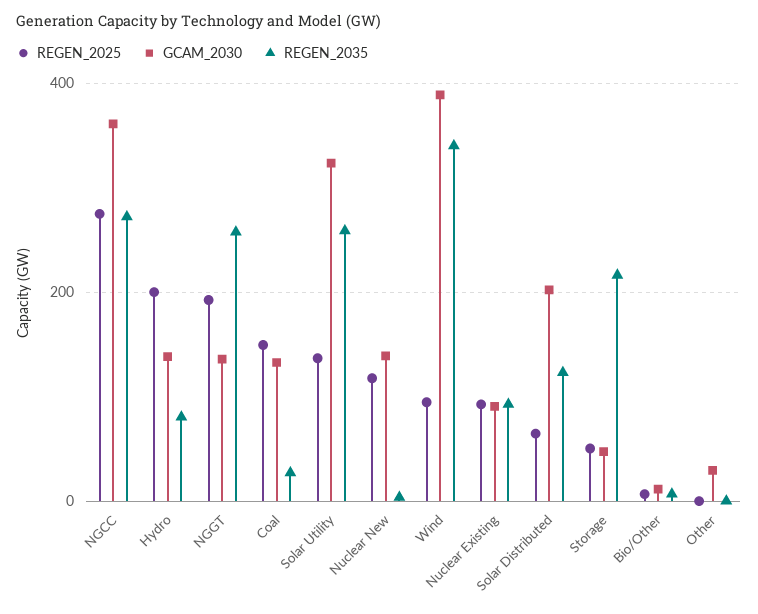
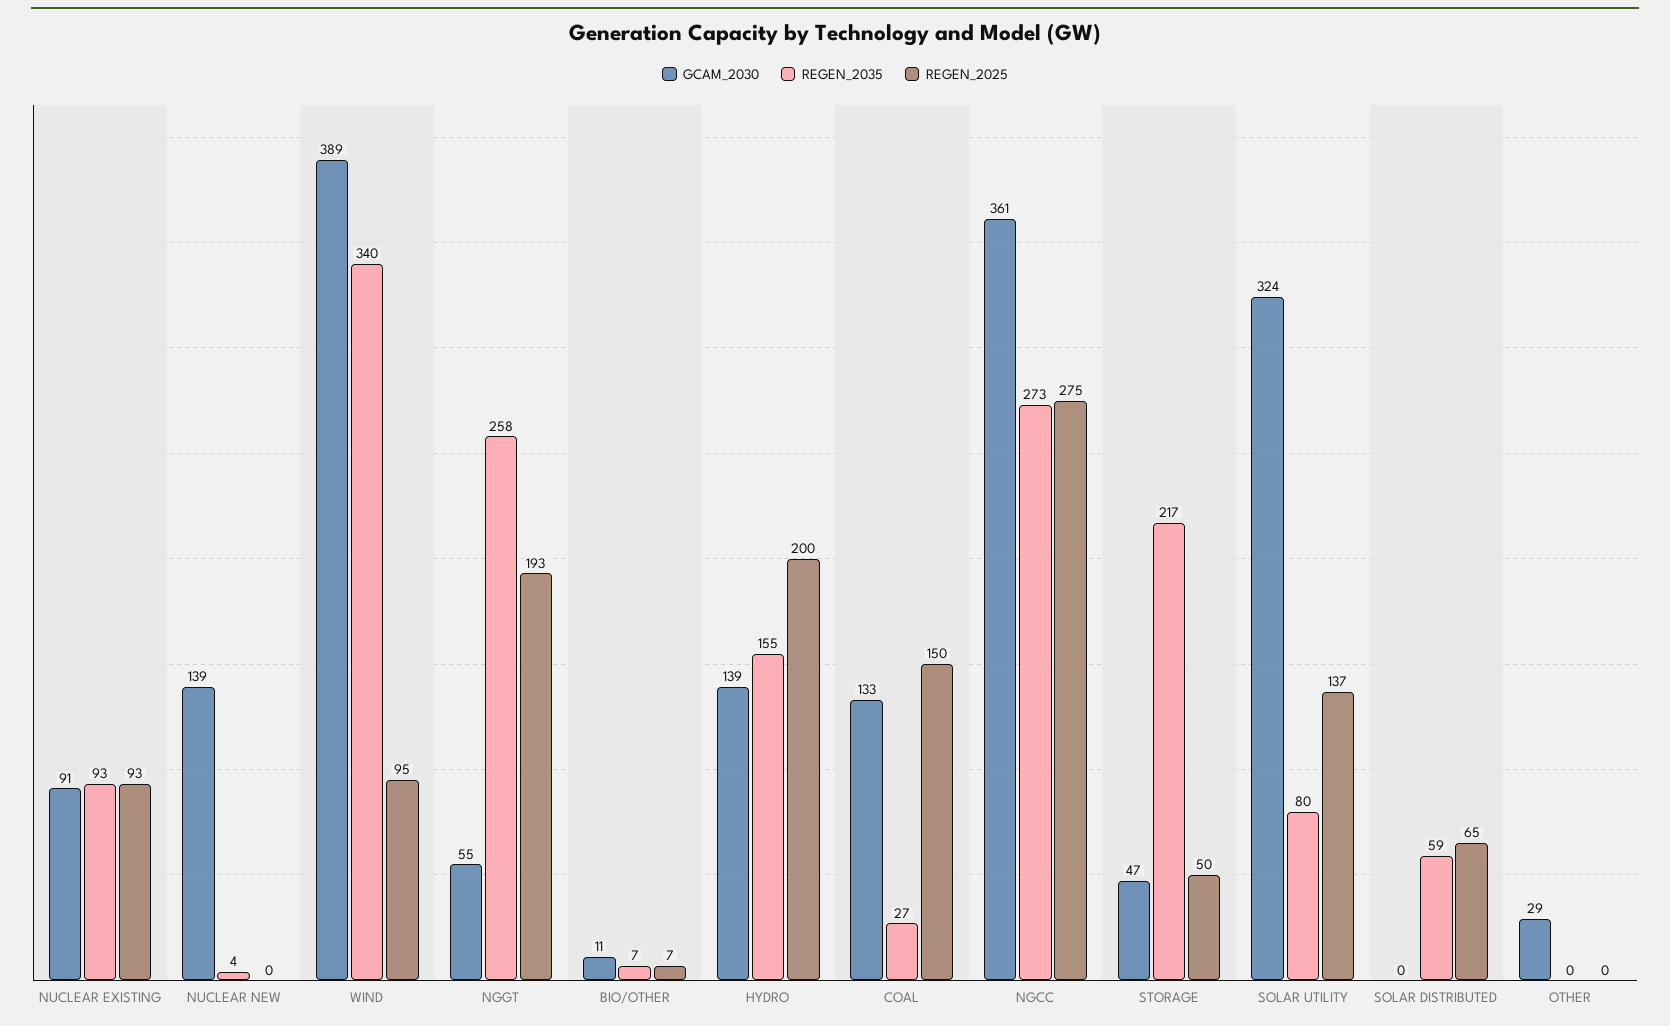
REGEN_2035, Hydro: 80 -> 155
GCAM_2030, NGGT: 140 -> 55
REGEN_2035, Solar Utility: 260 -> 80
REGEN_2025, Nuclear New: 120 -> 0
GCAM_2030, Solar Distributed: 200 -> 0
REGEN_2035, Solar Distributed: 120 -> 59

